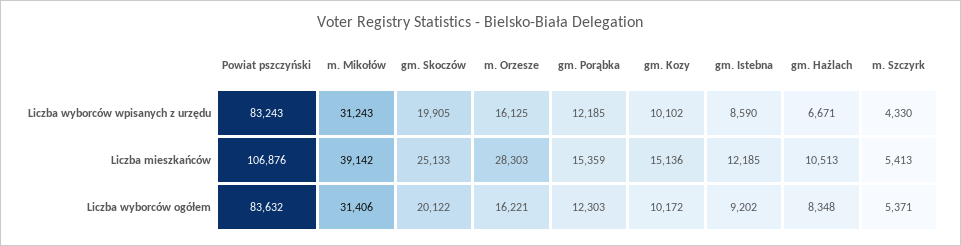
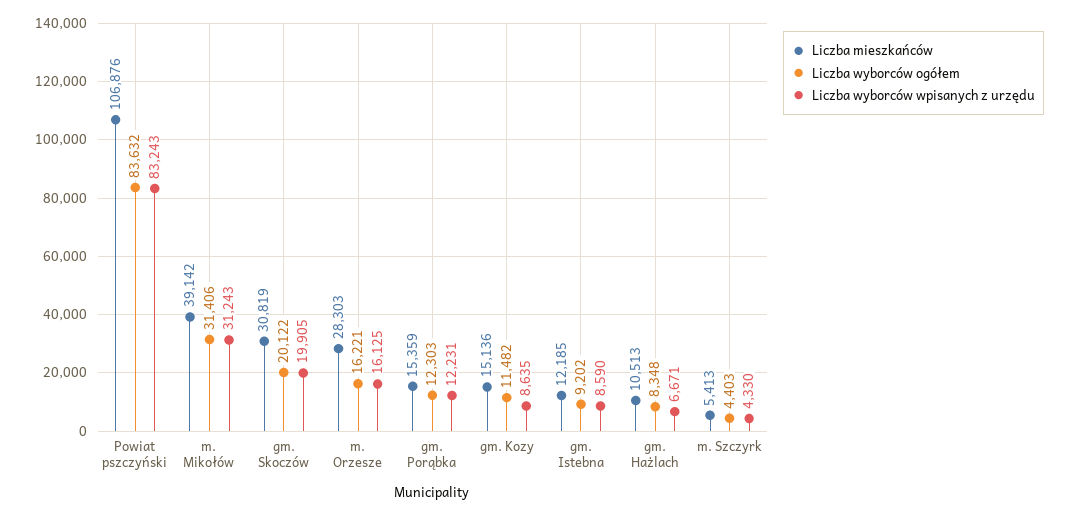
Liczba wyborców wpisanych z urzędu, gm. Porąbka: 12185 -> 12231
Liczba wyborców wpisanych z urzędu, gm. Kozy: 10102 -> 8635
Liczba mieszkańców, gm. Skoczów: 25133 -> 30819
Liczba wyborców ogółem, gm. Kozy: 10172 -> 11482
Liczba wyborców ogółem, m. Szczyrk: 5371 -> 4403

